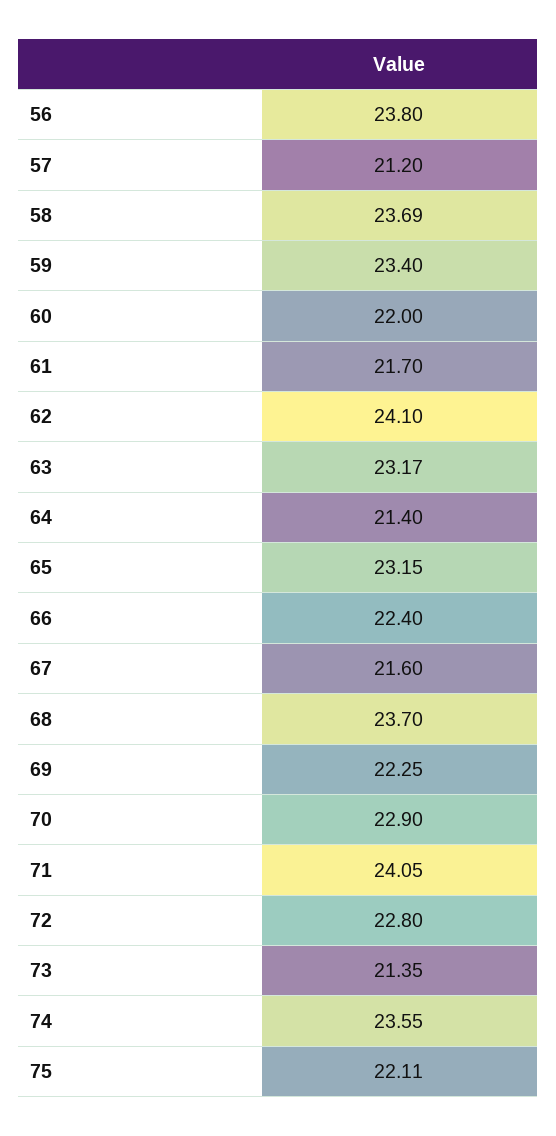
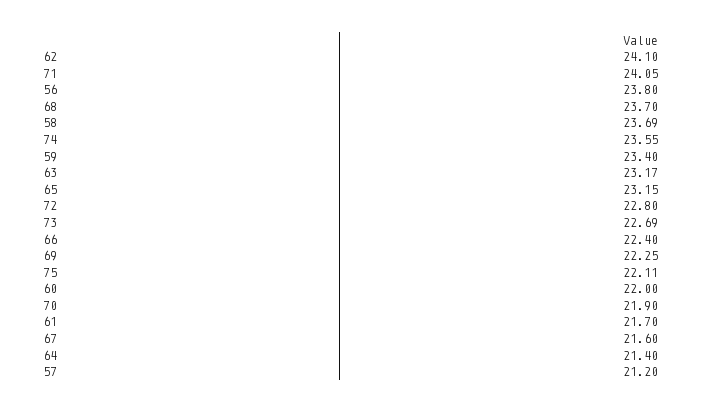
70: 22.9 -> 21.9
73: 21.35 -> 22.69

